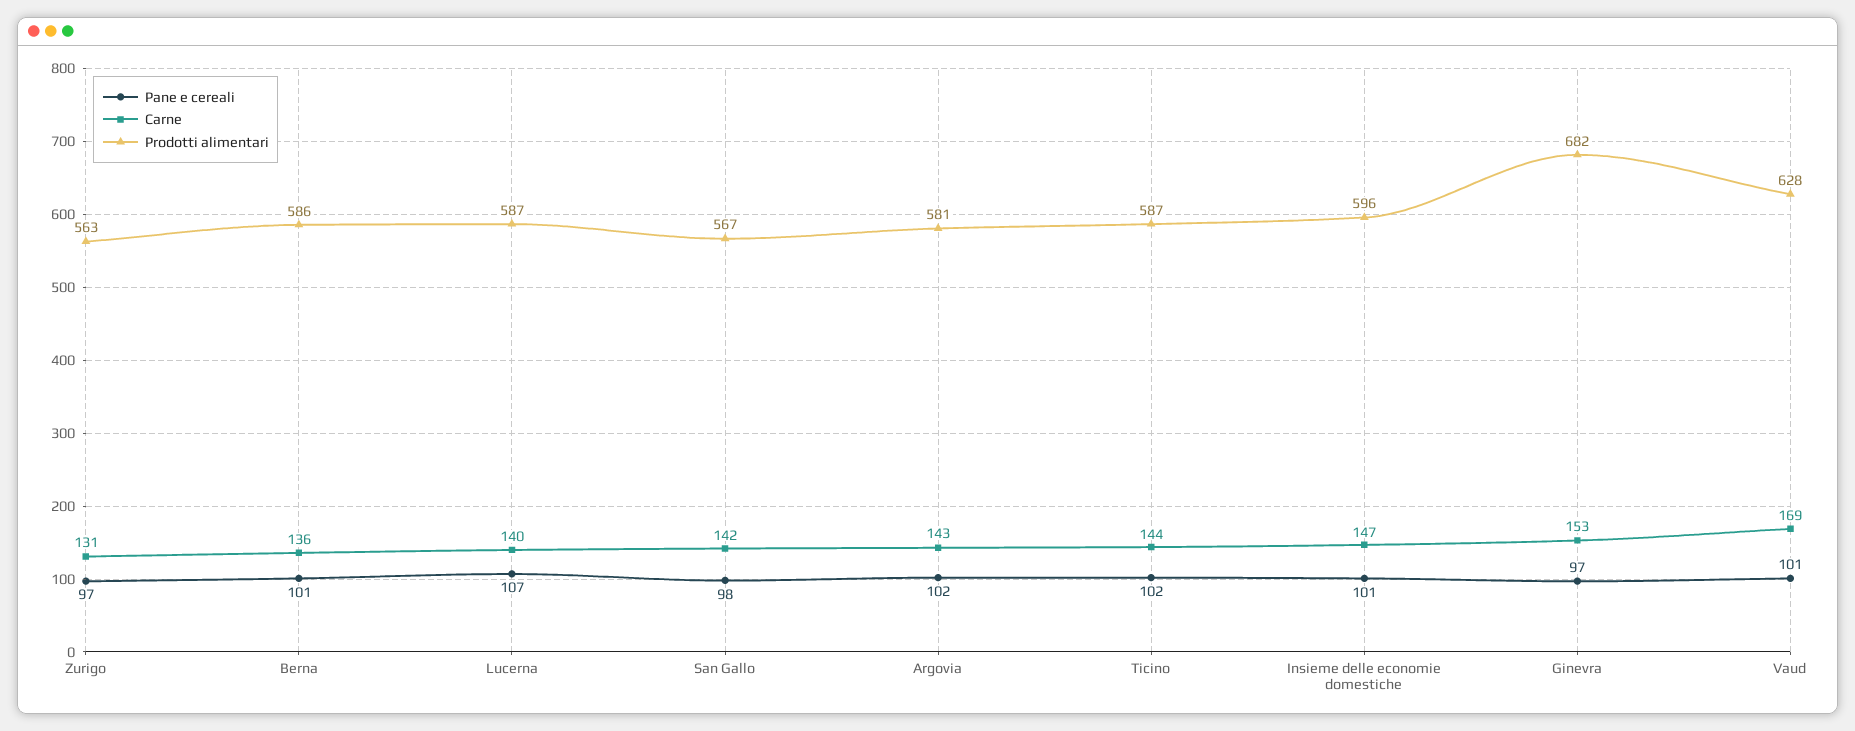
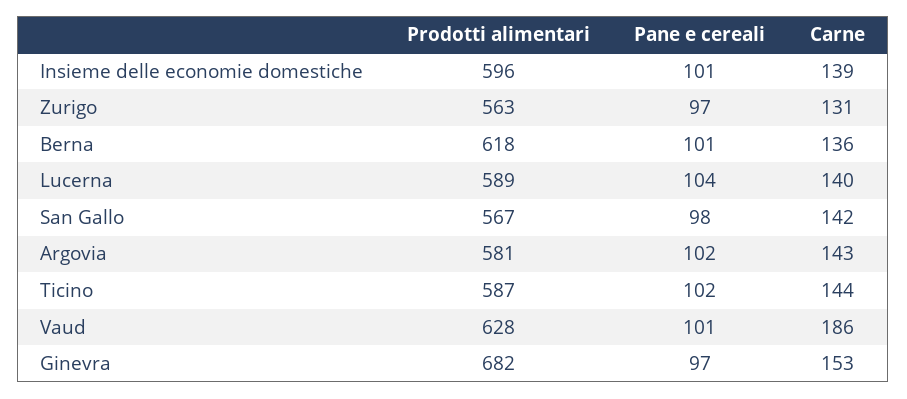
Prodotti alimentari, Berna: 586 -> 618
Pane e cereali, Lucerna: 107 -> 104
Prodotti alimentari, Lucerna: 587 -> 589
Carne, Insieme delle economie domestiche: 147 -> 139
Carne, Vaud: 169 -> 186

